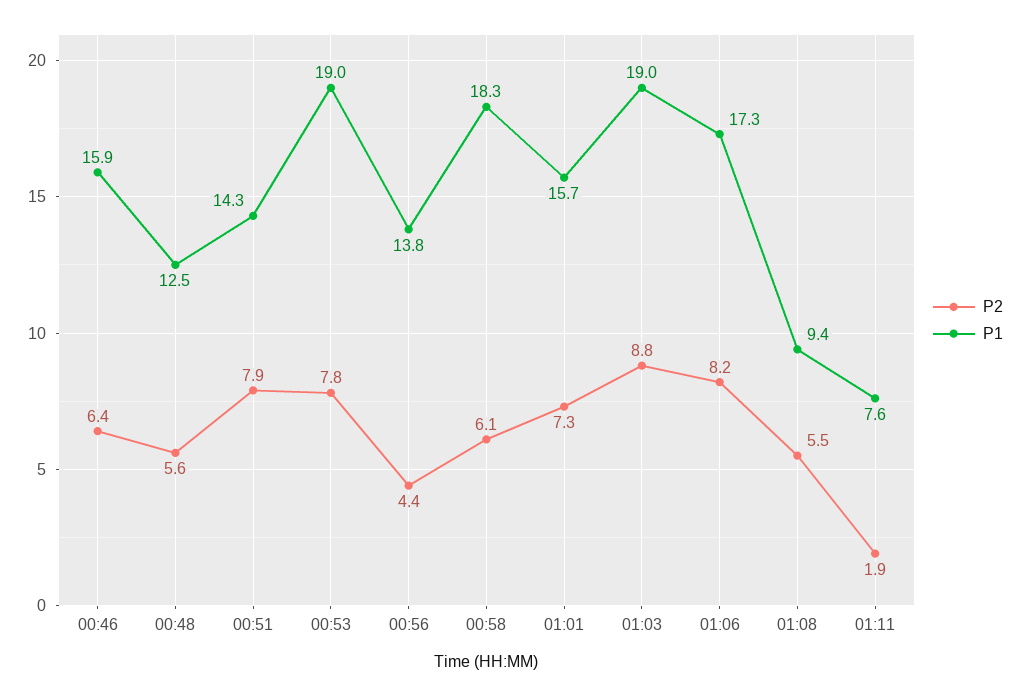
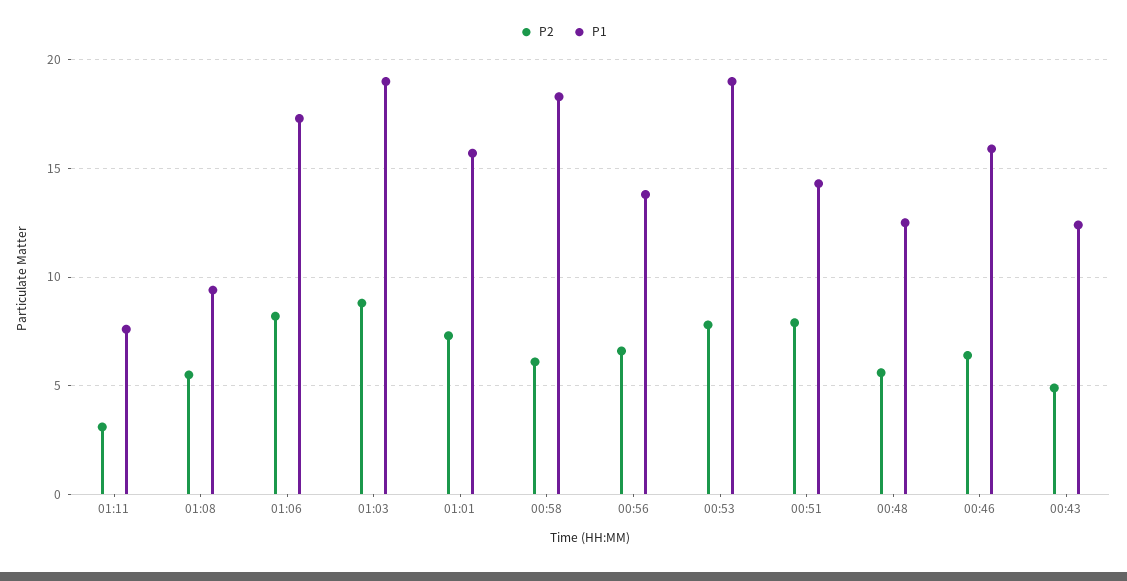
P2, 00:56: 4.4 -> 6.5
P2, 01:11: 1.9 -> 3
P2, 00:43: none -> 5
P1, 00:43: none -> 12.5

